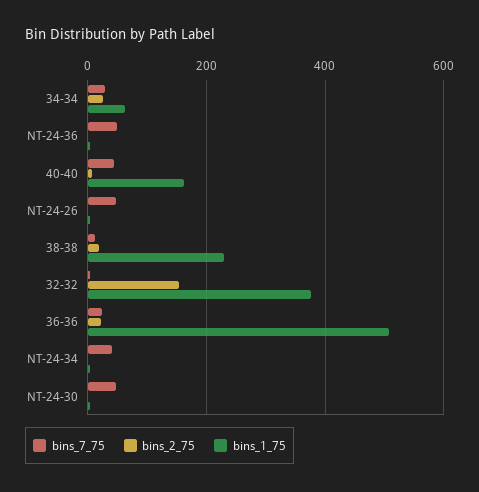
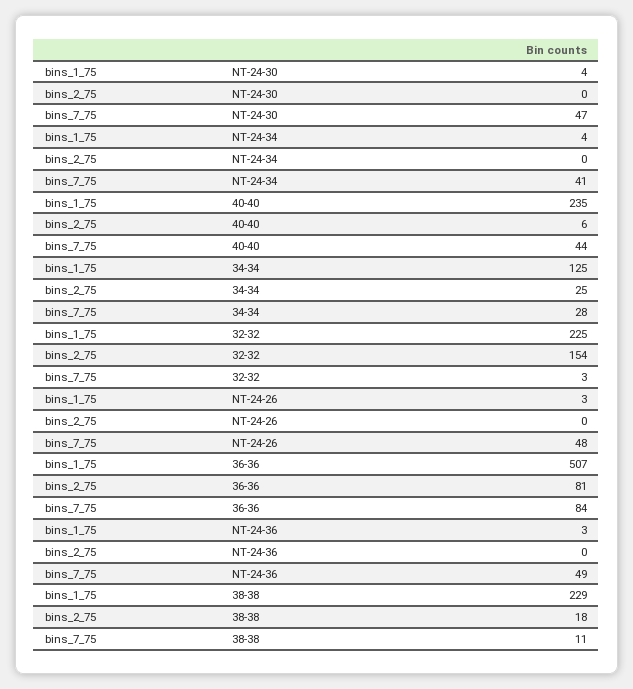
bins_1_75, 34-34: 60 -> 125
bins_1_75, 40-40: 160 -> 235
bins_1_75, 32-32: 380 -> 225
bins_7_75, 36-36: 20 -> 84
bins_2_75, 36-36: 20 -> 81

